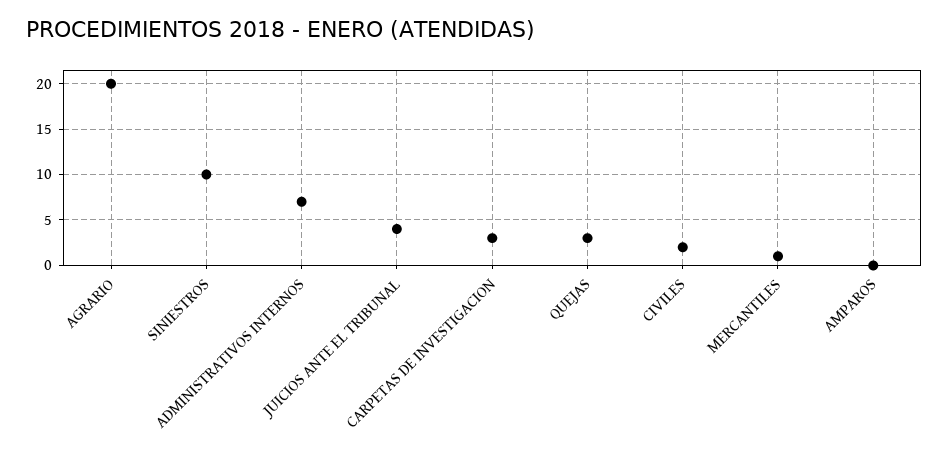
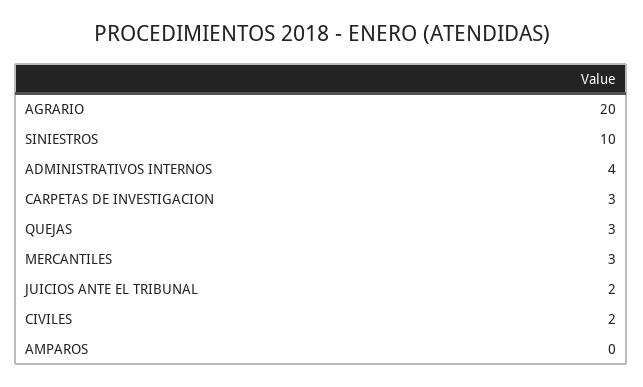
ADMINISTRATIVOS INTERNOS: 7 -> 4
JUICIOS ANTE EL TRIBUNAL: 4 -> 2
MERCANTILES: 1 -> 3

